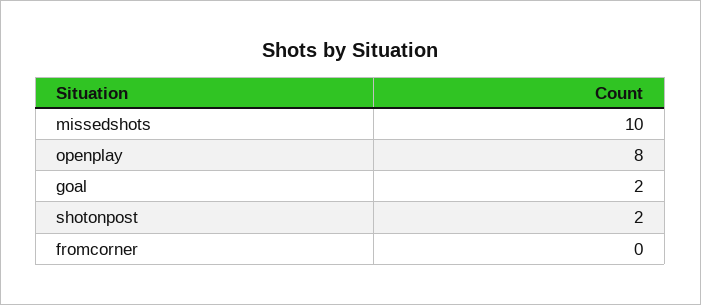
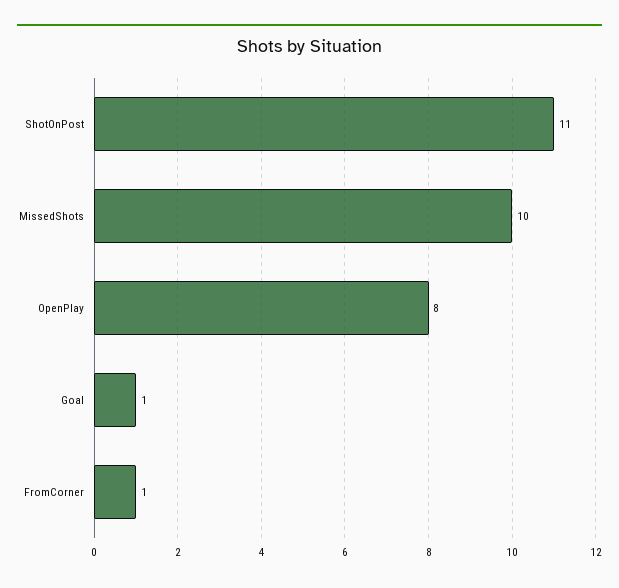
goal: 2 -> 1
shotonpost: 2 -> 11
fromcorner: 0 -> 1

